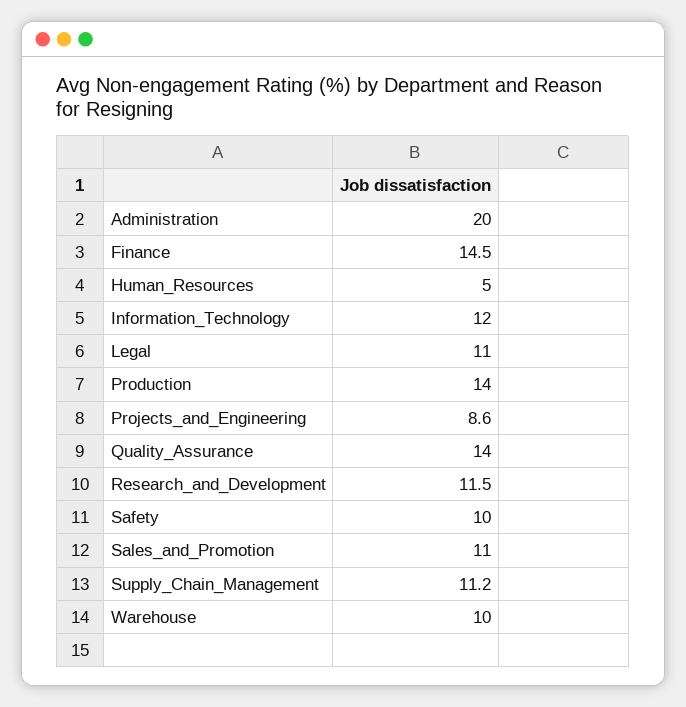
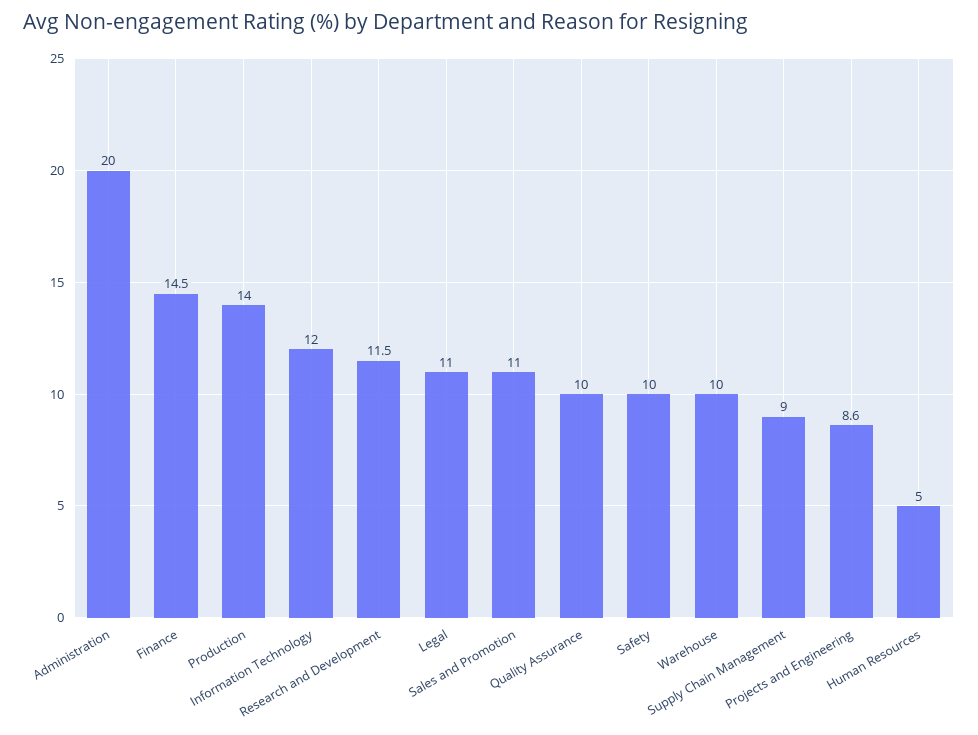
Quality_Assurance: 14 -> 10
Supply_Chain_Management: 11.2 -> 9

